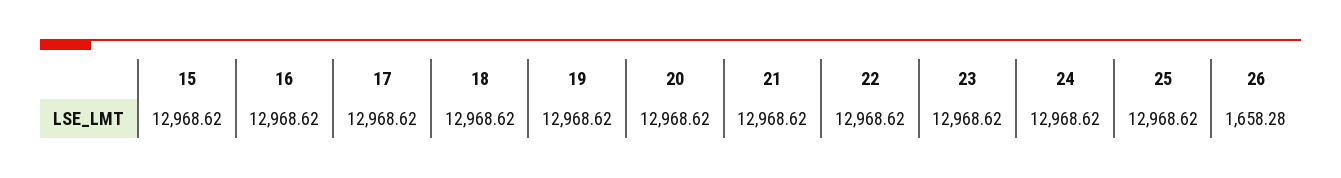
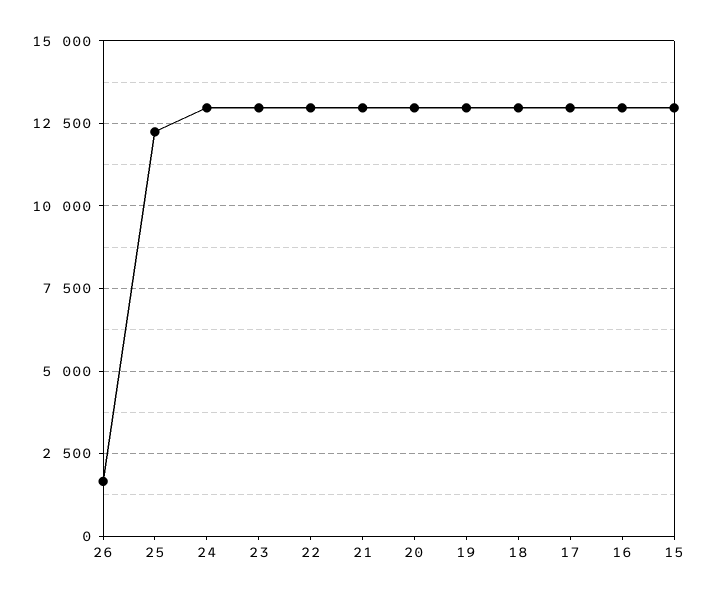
25: 12968.62 -> 12250

